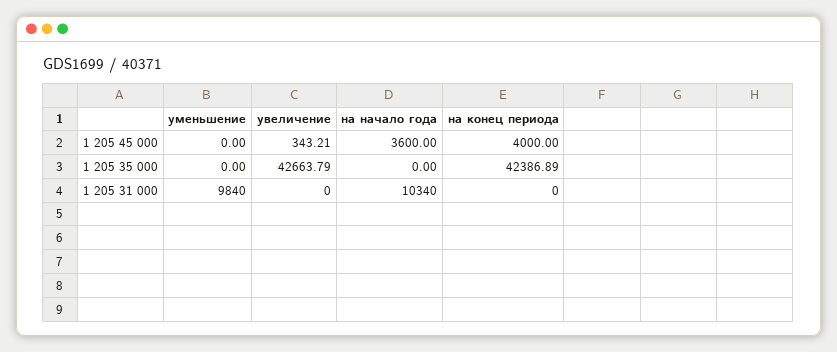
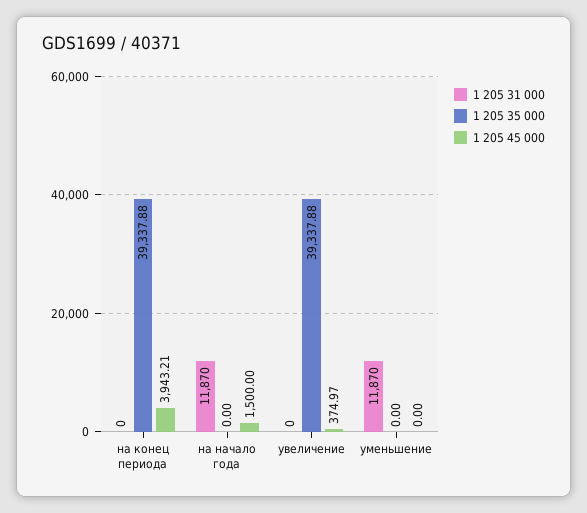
1 205 45 000, увеличение: 343.21 -> 374.97
1 205 45 000, на начало года: 3600 -> 1500
1 205 45 000, на конец периода: 4000 -> 3943.21
1 205 35 000, увеличение: 42663.79 -> 39337.88
1 205 35 000, на конец периода: 42386.89 -> 39337.88
1 205 31 000, уменьшение: 9840 -> 11870
1 205 31 000, на начало года: 10340 -> 11870

